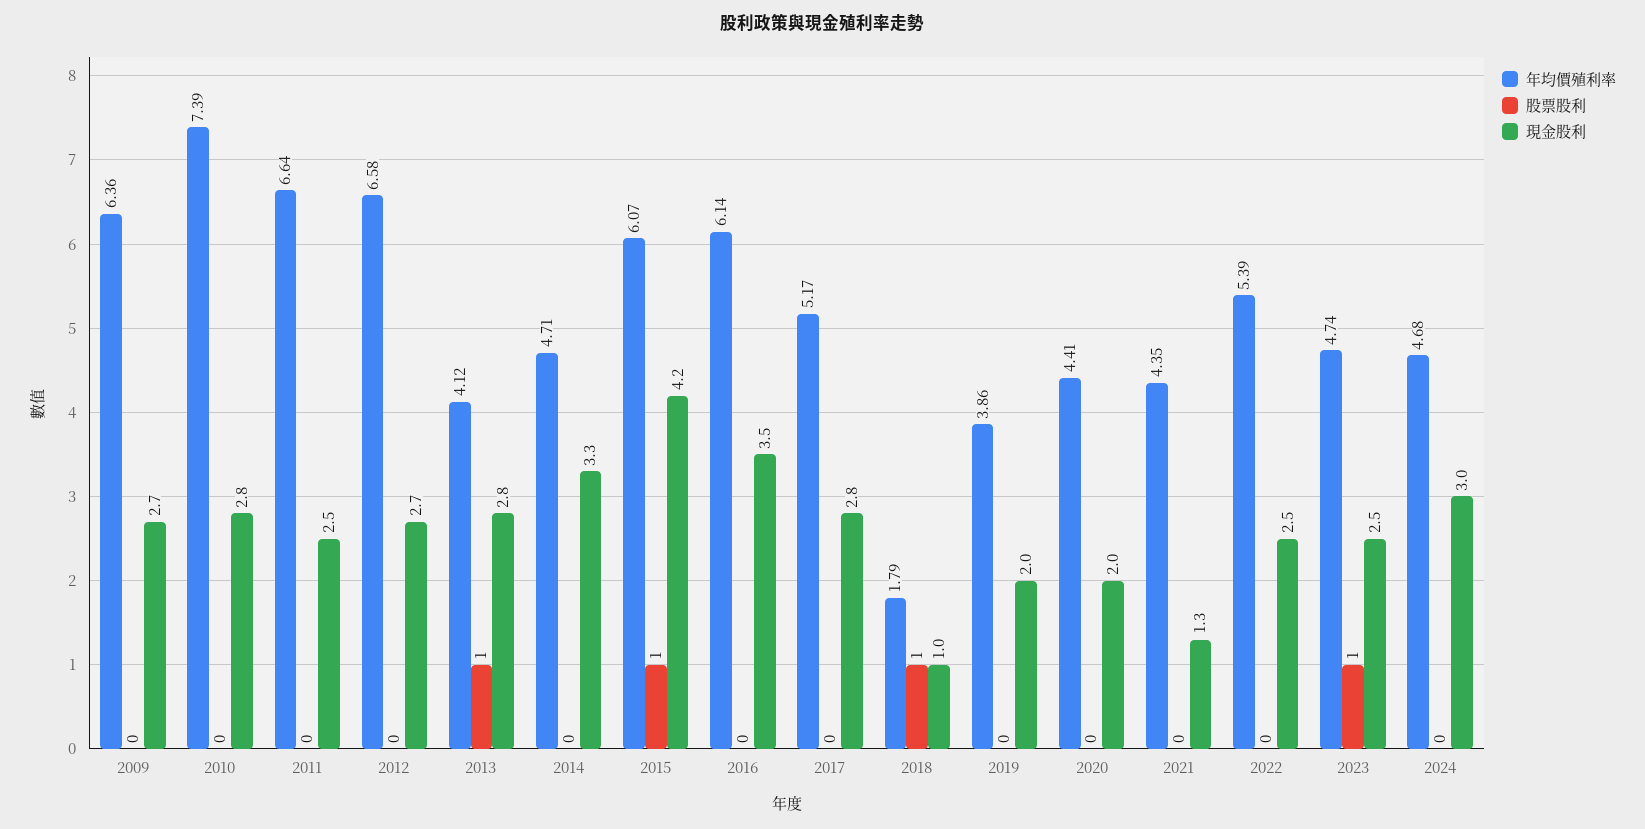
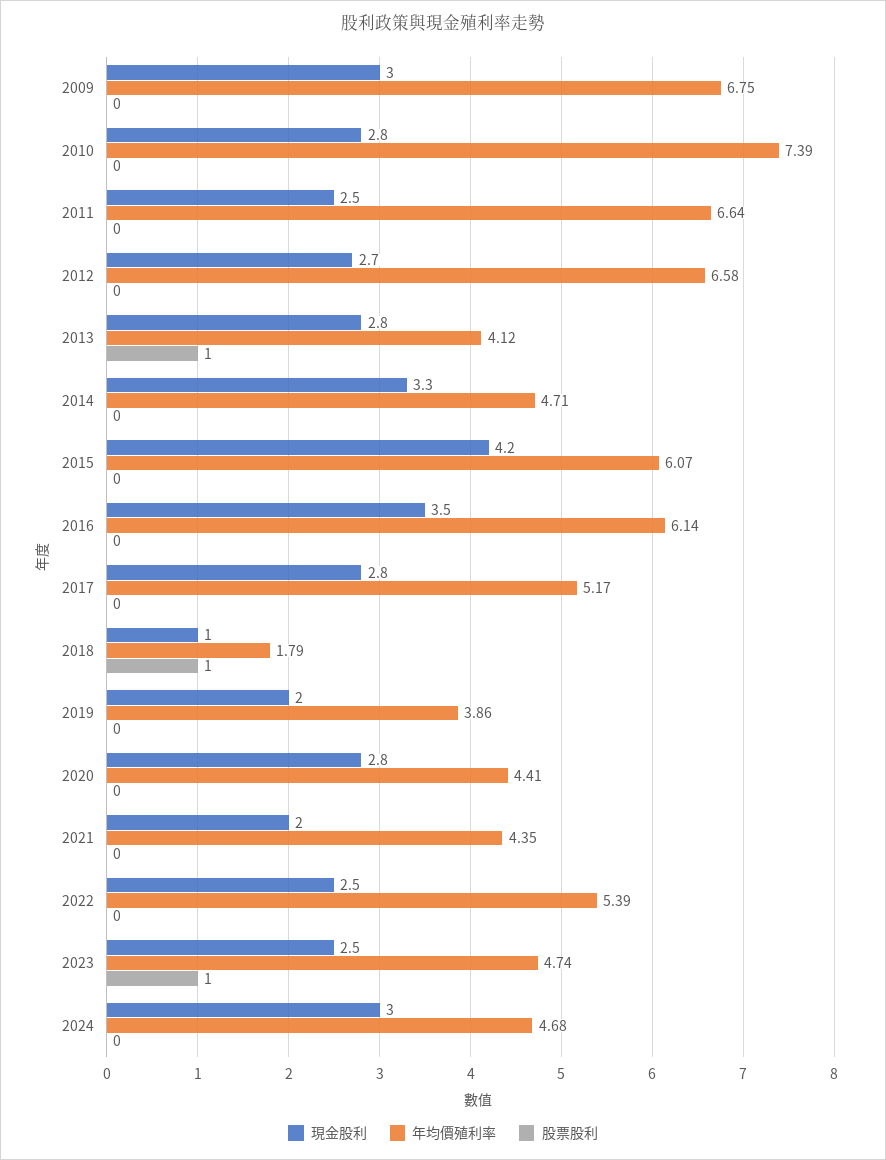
年均價殖利率, 2009: 6.36 -> 6.75
現金股利, 2009: 2.7 -> 3
股票股利, 2015: 1 -> 0
現金股利, 2020: 2 -> 2.8
現金股利, 2021: 1.3 -> 2

